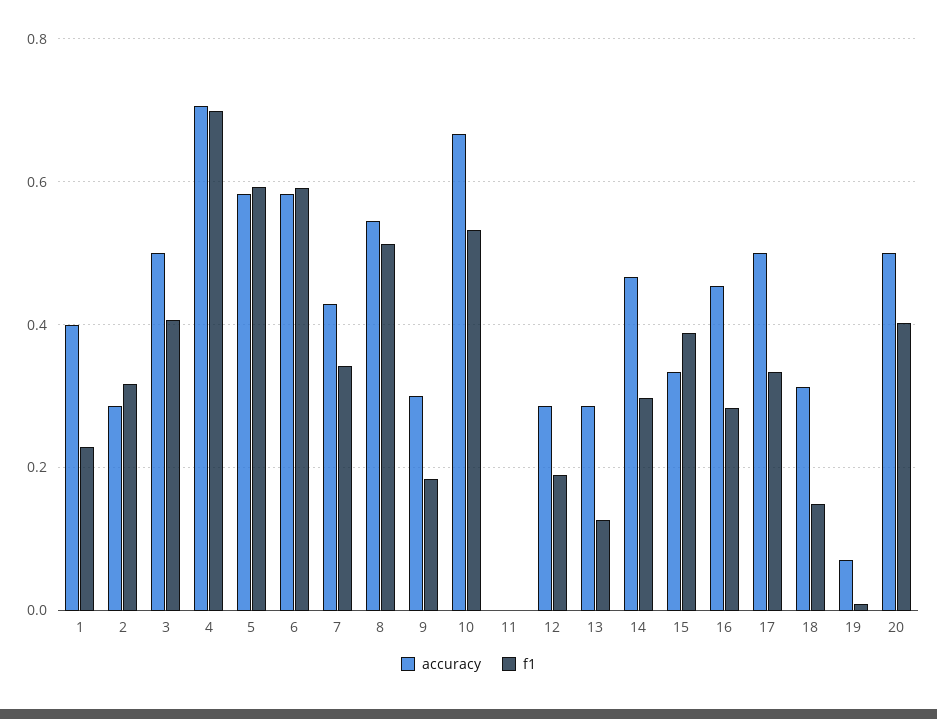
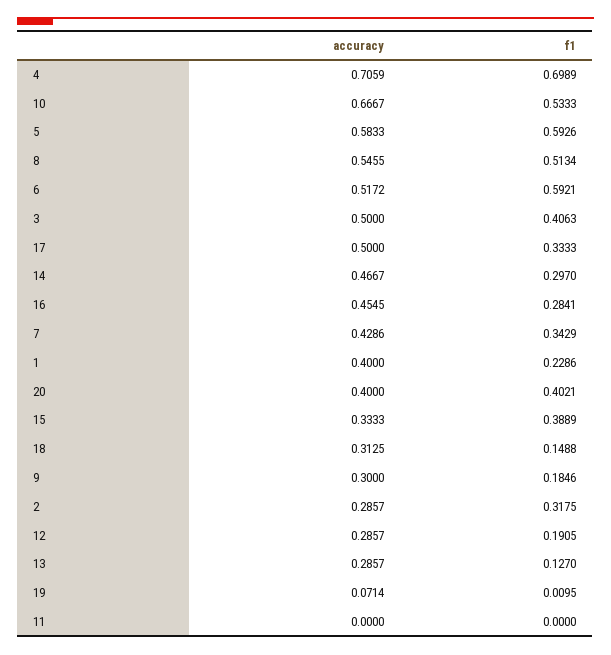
accuracy, 6: 0.58 -> 0.5172
accuracy, 20: 0.5 -> 0.4

